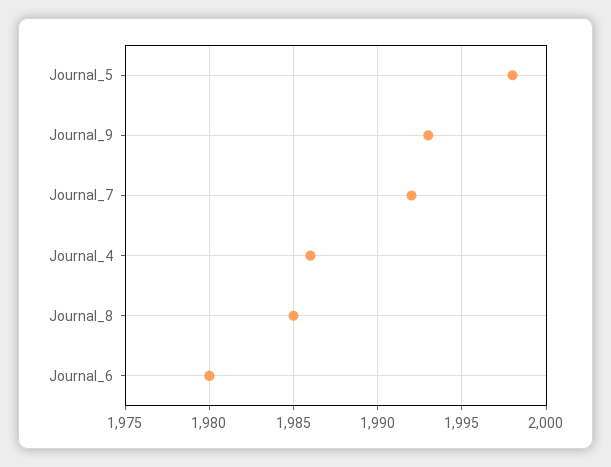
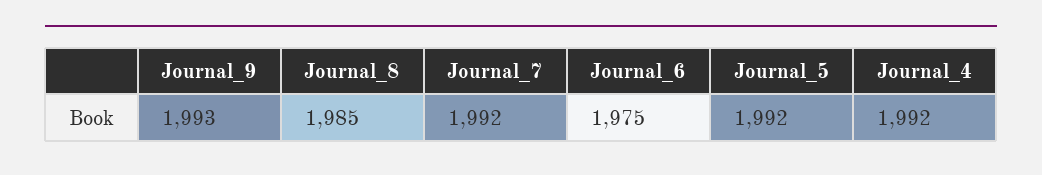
Journal_5: 1998 -> 1992
Journal_4: 1986 -> 1992
Journal_6: 1980 -> 1975

